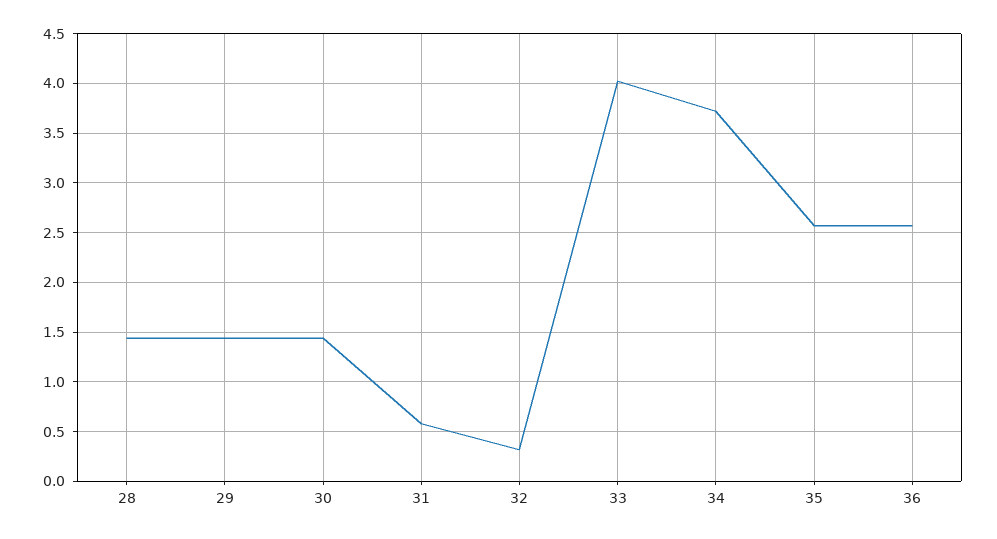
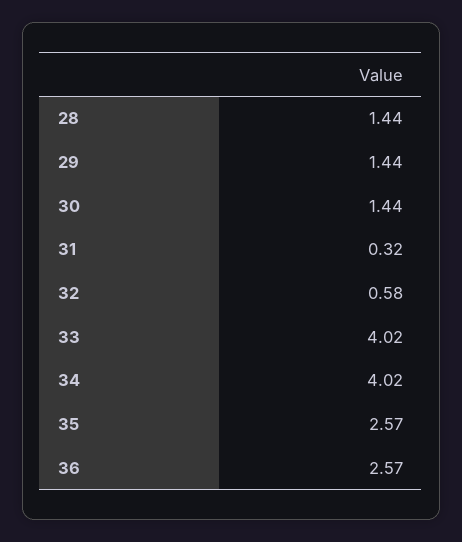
31: 0.6 -> 0.32
32: 0.3 -> 0.58
34: 3.7 -> 4.02

